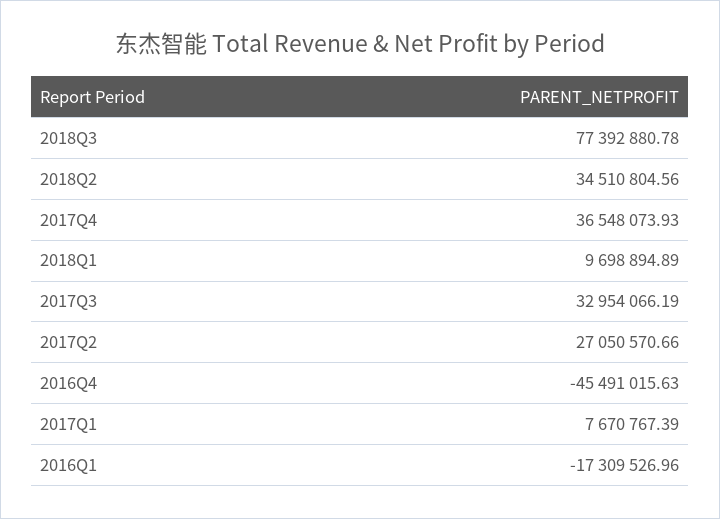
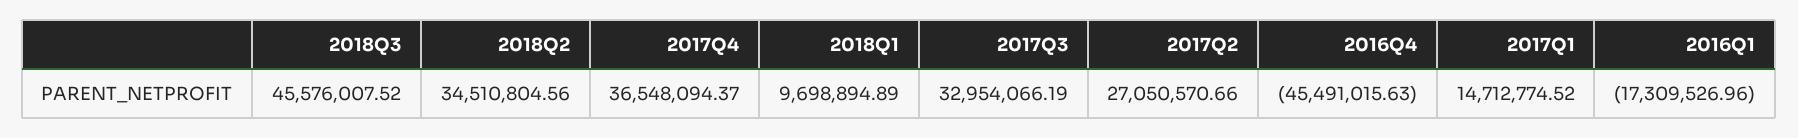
2018Q3: 77392880.78 -> 45576007.52
2017Q4: 36548073.93 -> 36548094.37
2017Q1: 7670767.39 -> 14712774.52

